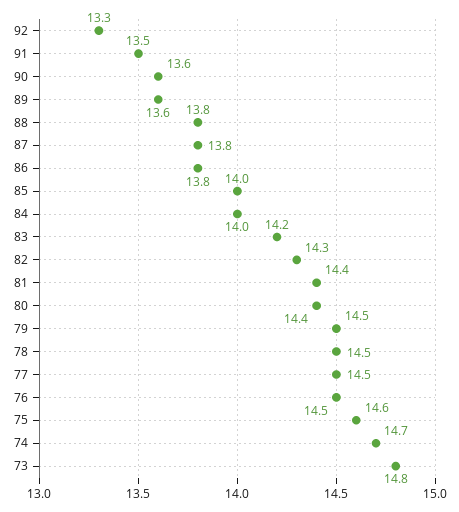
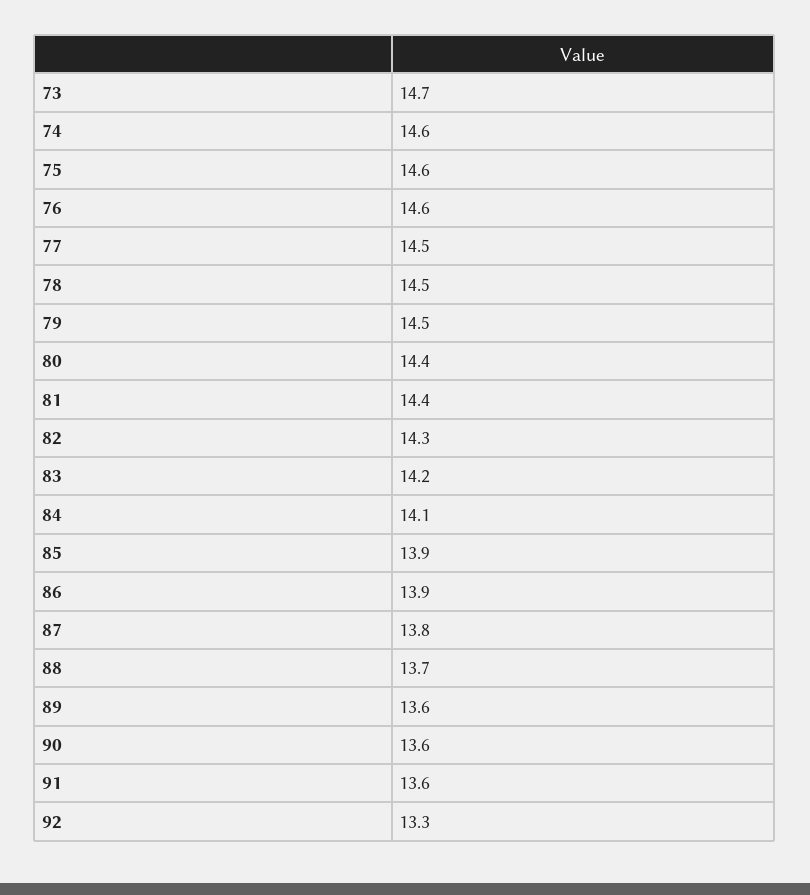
91: 13.5 -> 13.6
88: 13.8 -> 13.7
86: 13.8 -> 13.9
85: 14 -> 13.9
84: 14 -> 14.1
76: 14.5 -> 14.6
74: 14.7 -> 14.6
73: 14.8 -> 14.7

